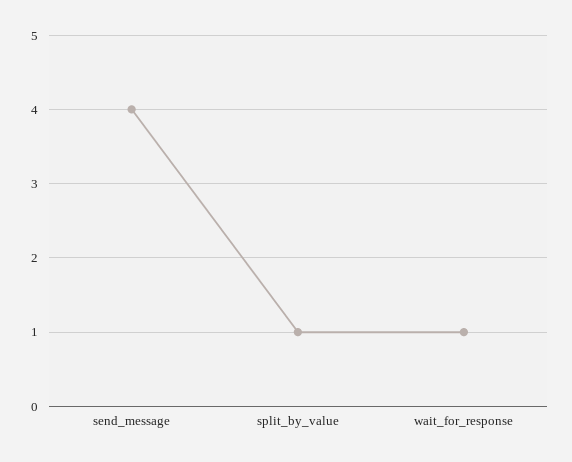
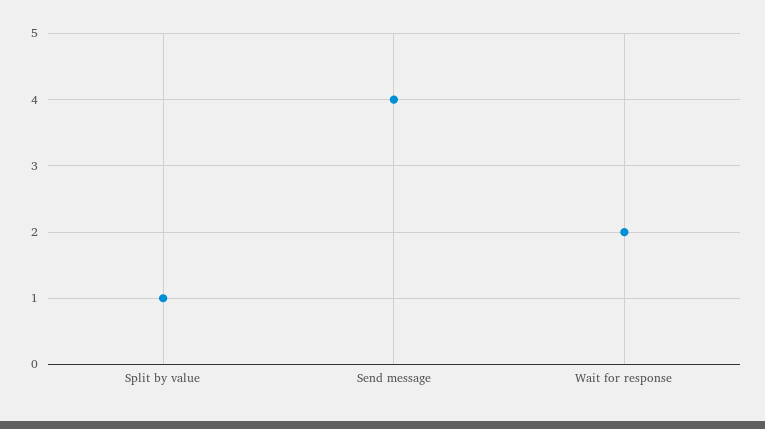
wait_for_response: 1 -> 2

